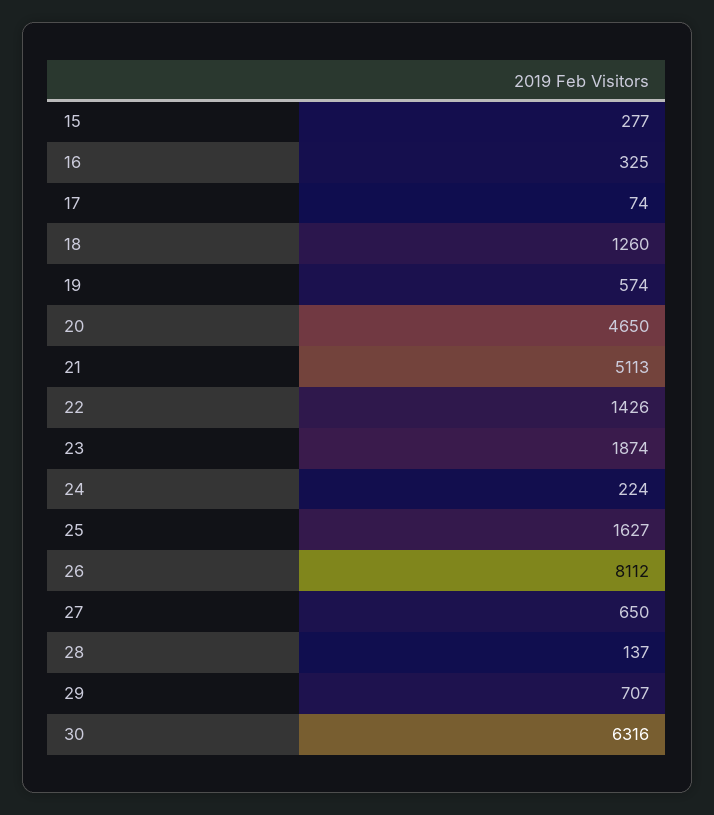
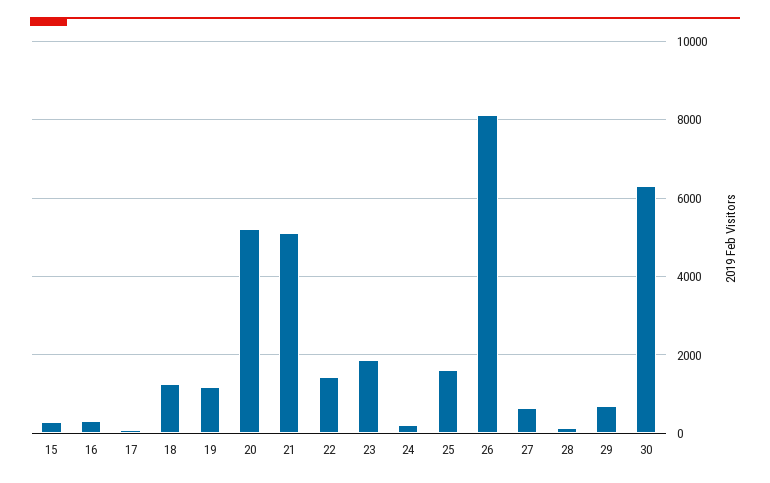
19: 574 -> 1200
20: 4650 -> 5200

